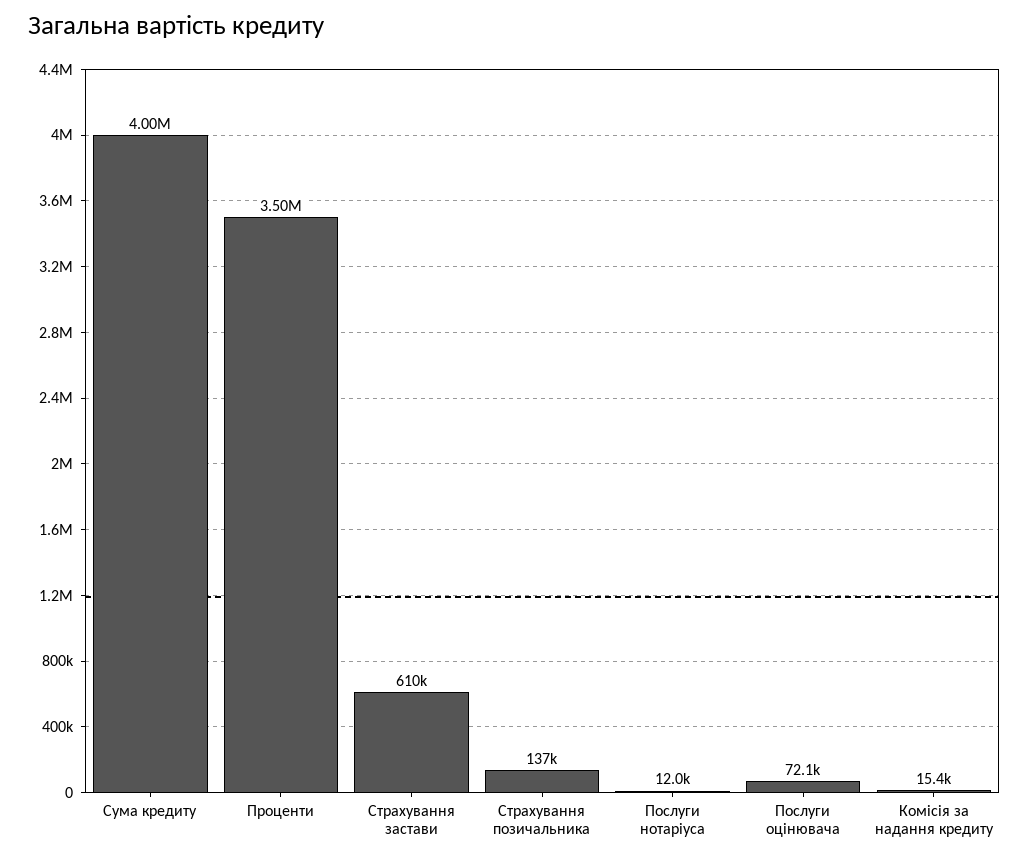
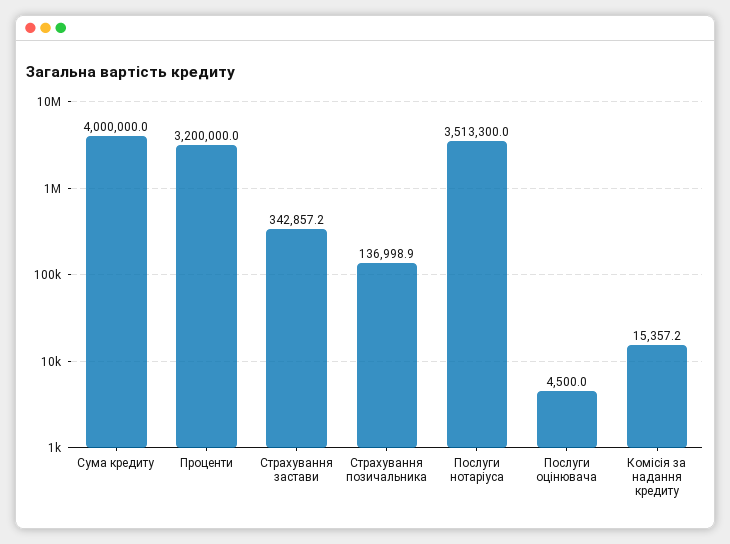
Проценти: 3500000 -> 3200000
Страхування застави: 610000 -> 342857.2
Послуги нотаріуса: 12000 -> 3513300
Послуги оцінювача: 72100 -> 4500

